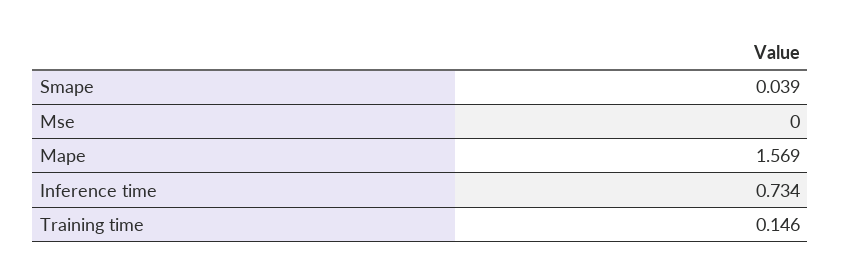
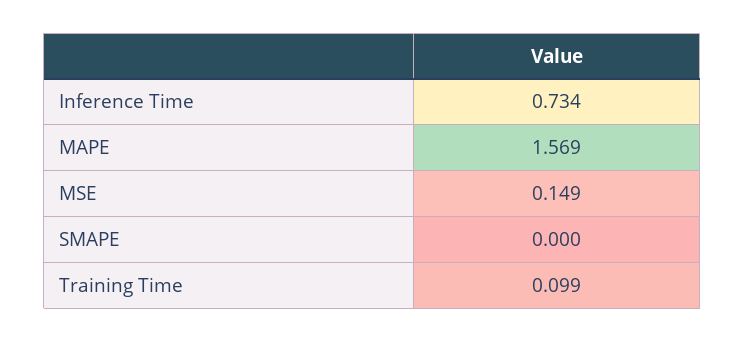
Smape: 0.039 -> 0
Mse: 0 -> 0.149
Training time: 0.146 -> 0.099

